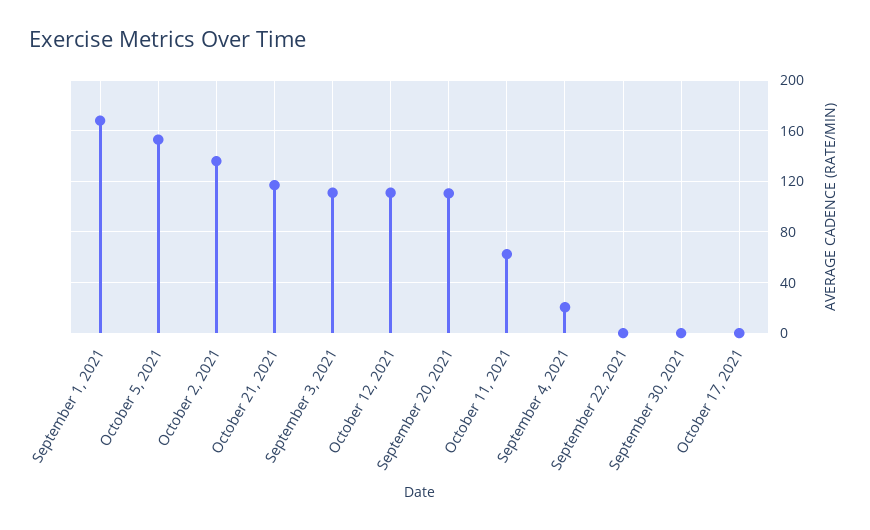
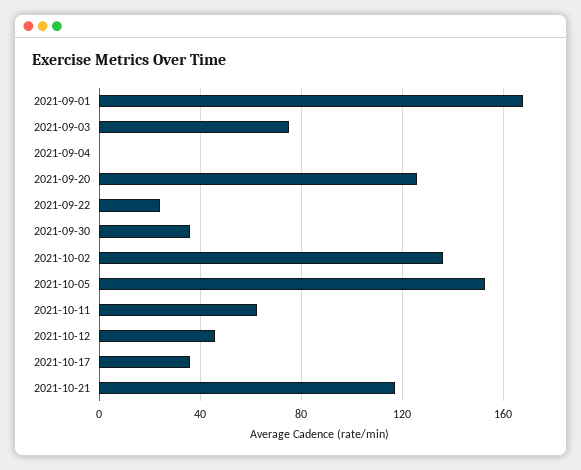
September 3, 2021: 110 -> 75
October 12, 2021: 110 -> 45
September 20, 2021: 110 -> 125
September 4, 2021: 20 -> 0
September 22, 2021: 0 -> 25
September 30, 2021: 0 -> 35
October 17, 2021: 0 -> 35

